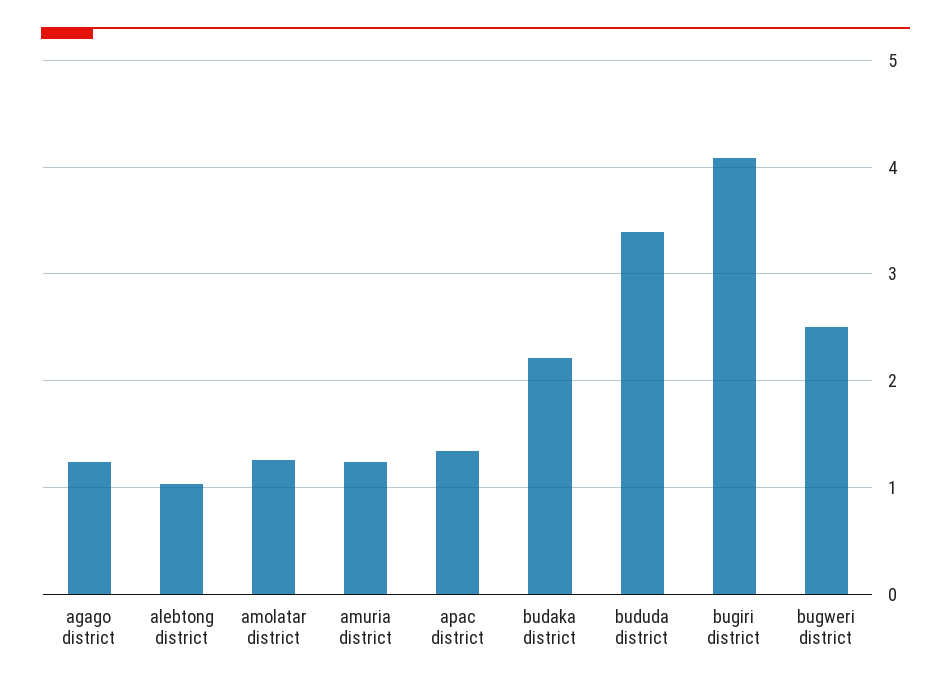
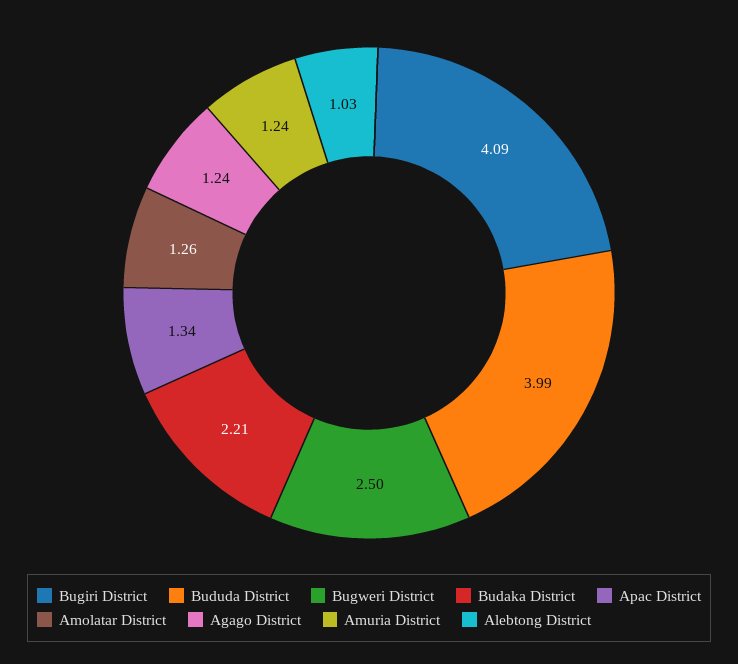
bududa district: 3.4 -> 3.99

